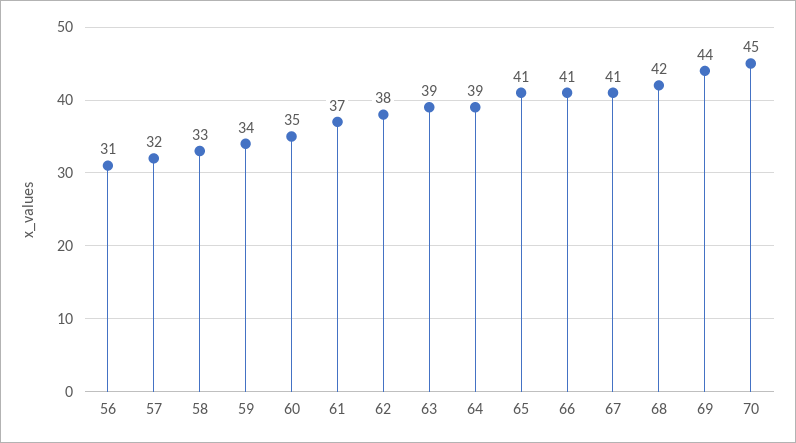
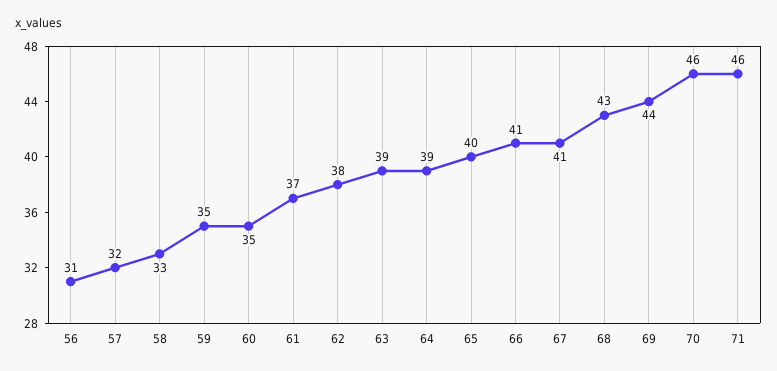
59: 34 -> 35
65: 41 -> 40
68: 42 -> 43
70: 45 -> 46
71: none -> 46

